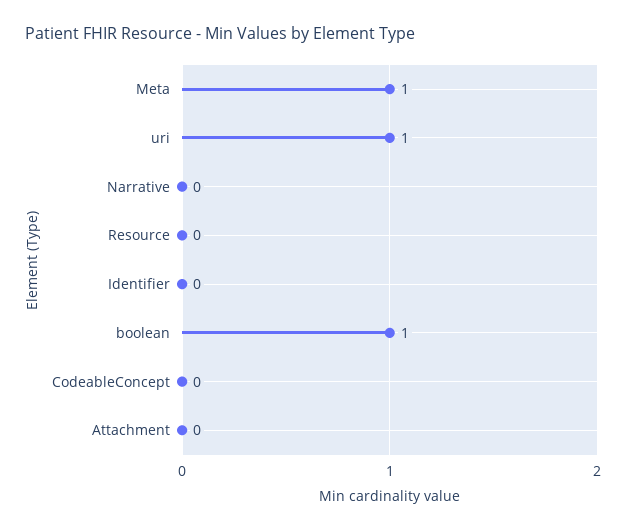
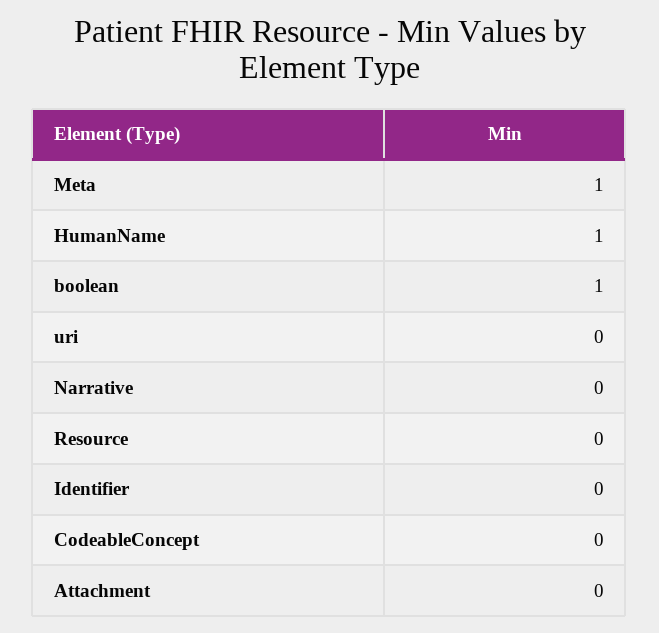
uri: 1 -> 0
HumanName: none -> 1

